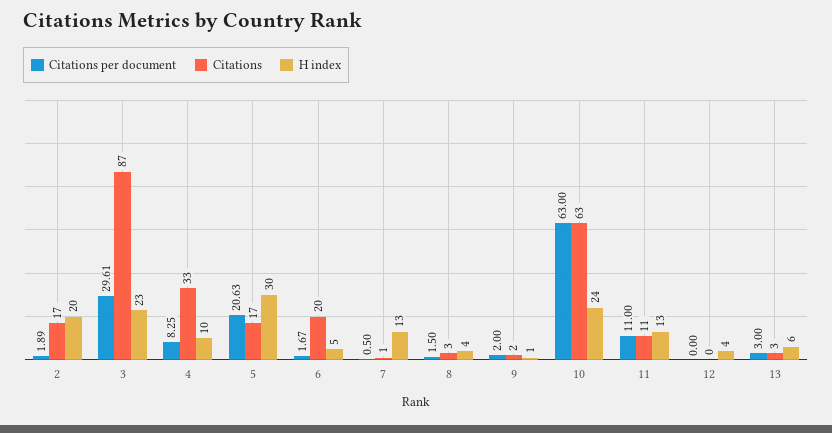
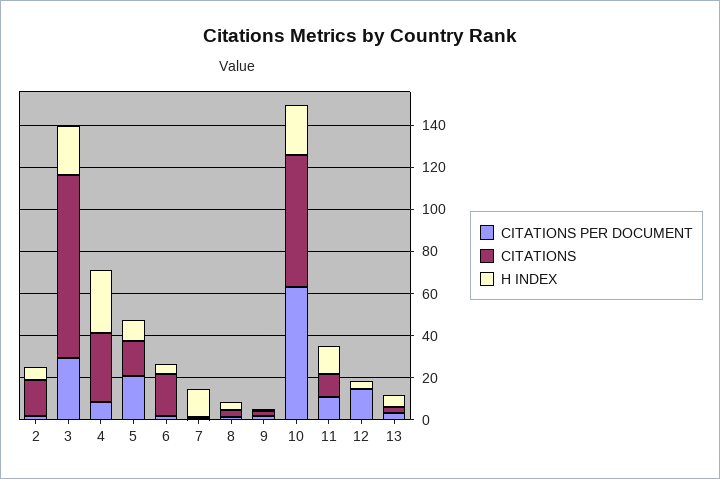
H index, 2: 20 -> 5
H index, 4: 10 -> 30
H index, 5: 30 -> 10
Citations per document, 12: 0 -> 15

